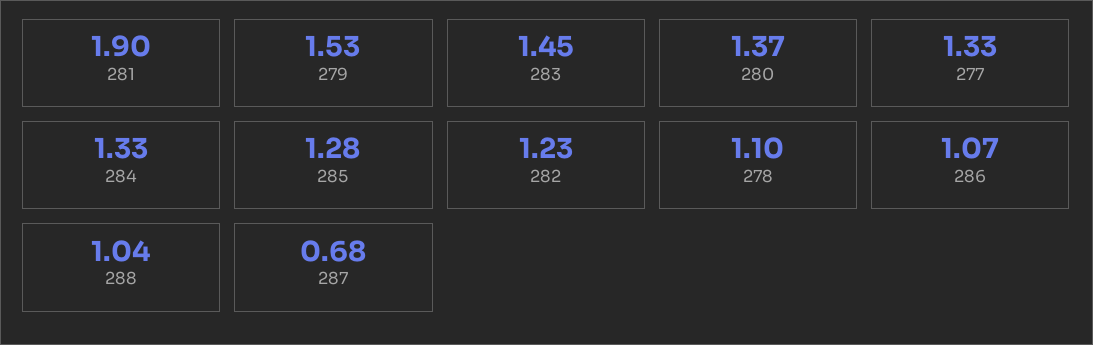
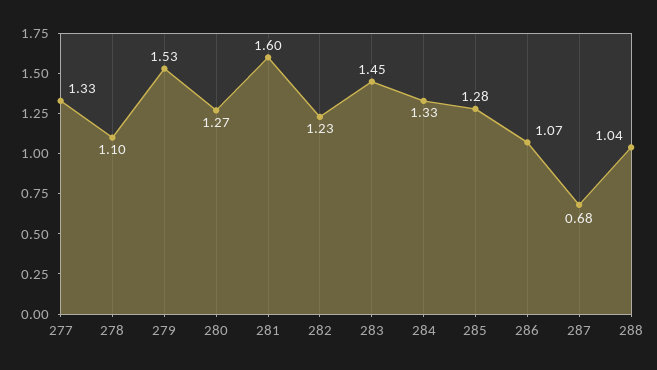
281: 1.9 -> 1.6
280: 1.37 -> 1.27

